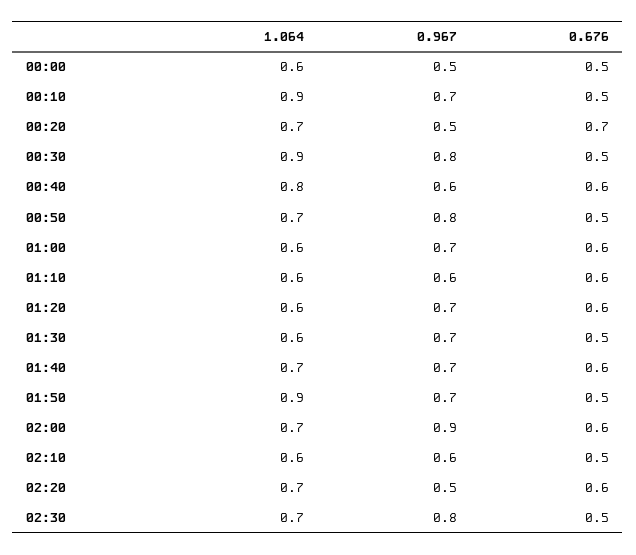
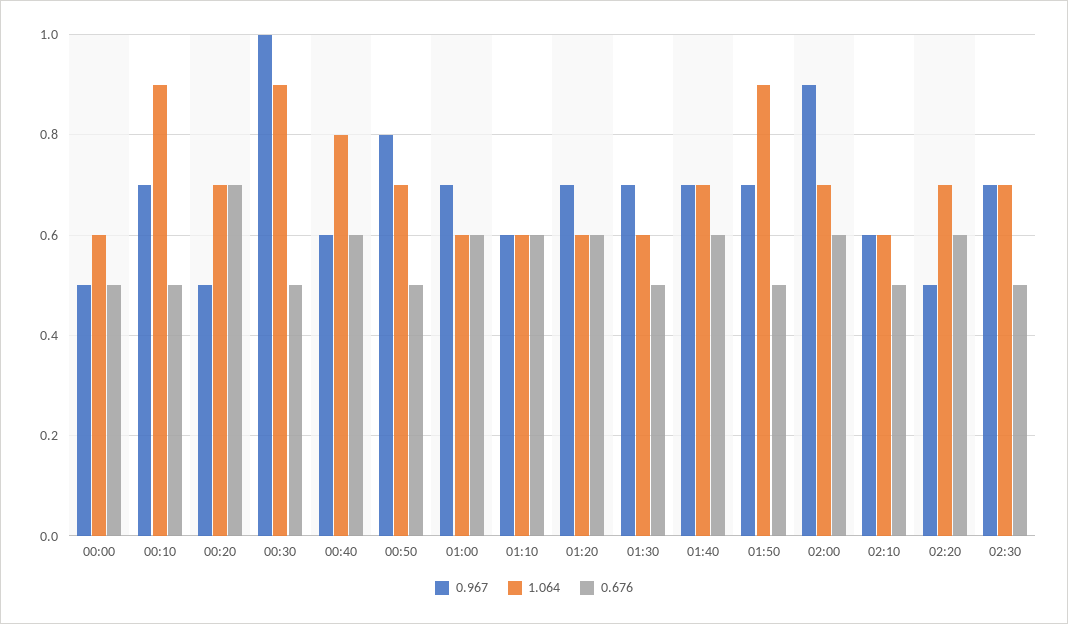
0.967, 00:30: 0.8 -> 1
0.967, 02:30: 0.8 -> 0.7

